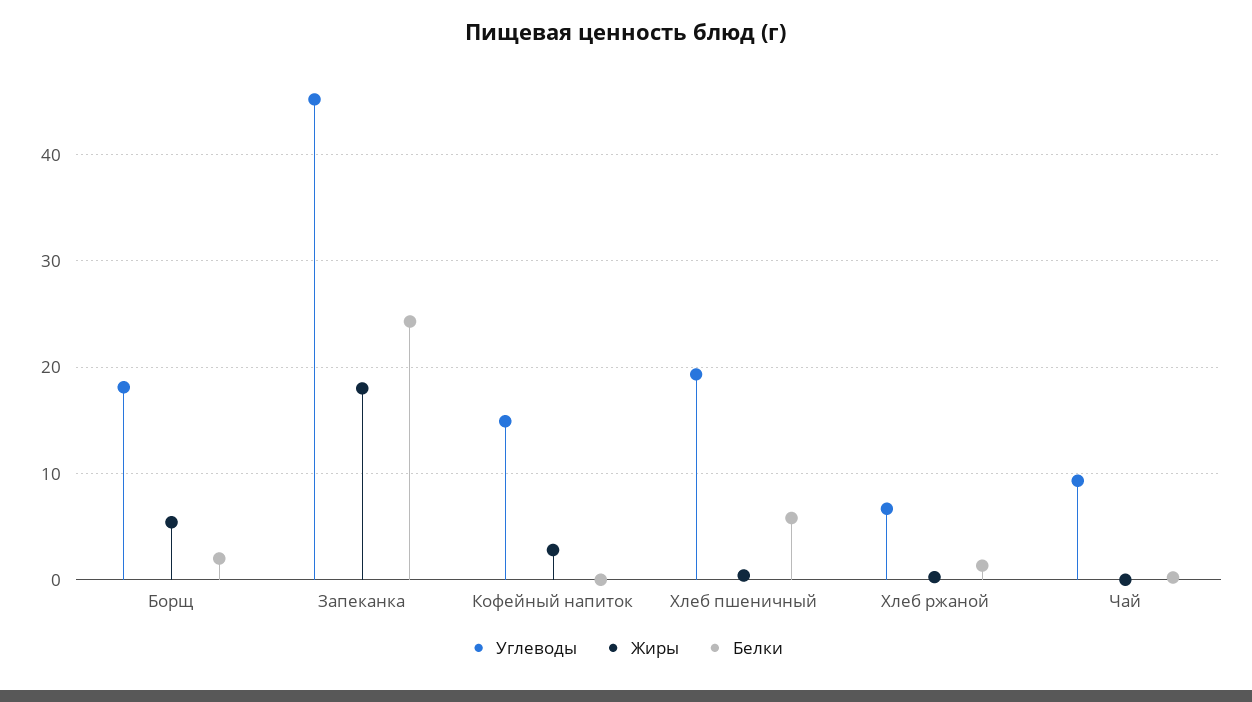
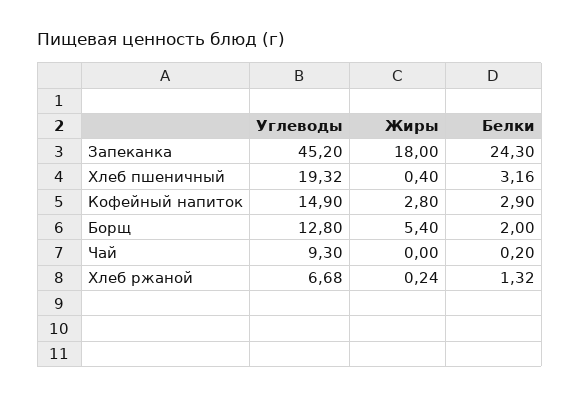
Углеводы, Борщ: 18 -> 12.8
Белки, Кофейный напиток: 0 -> 2.9
Белки, Хлеб пшеничный: 6 -> 3.16

